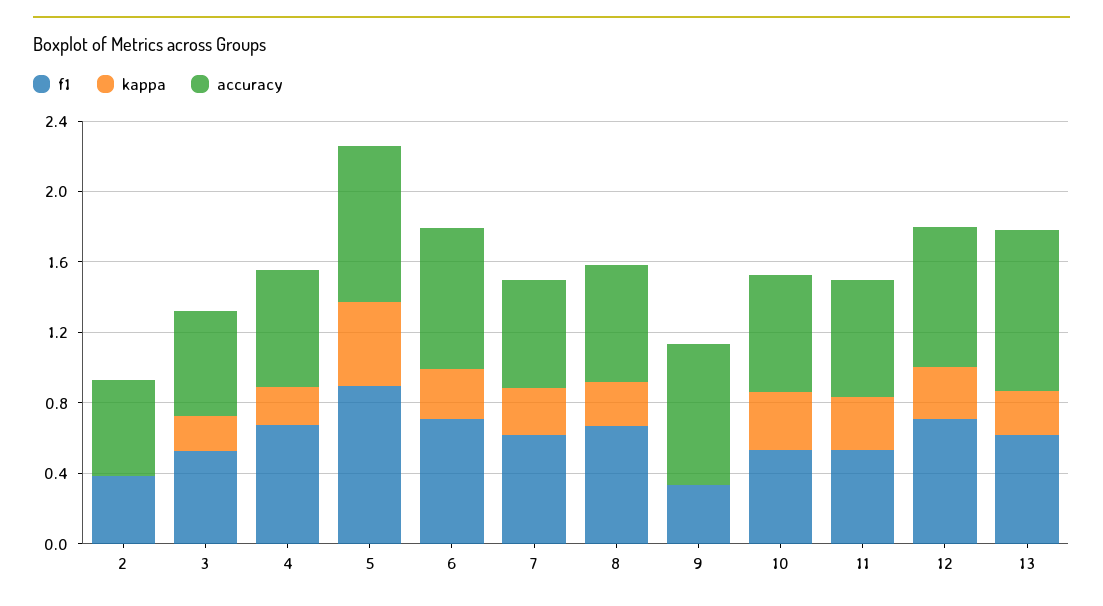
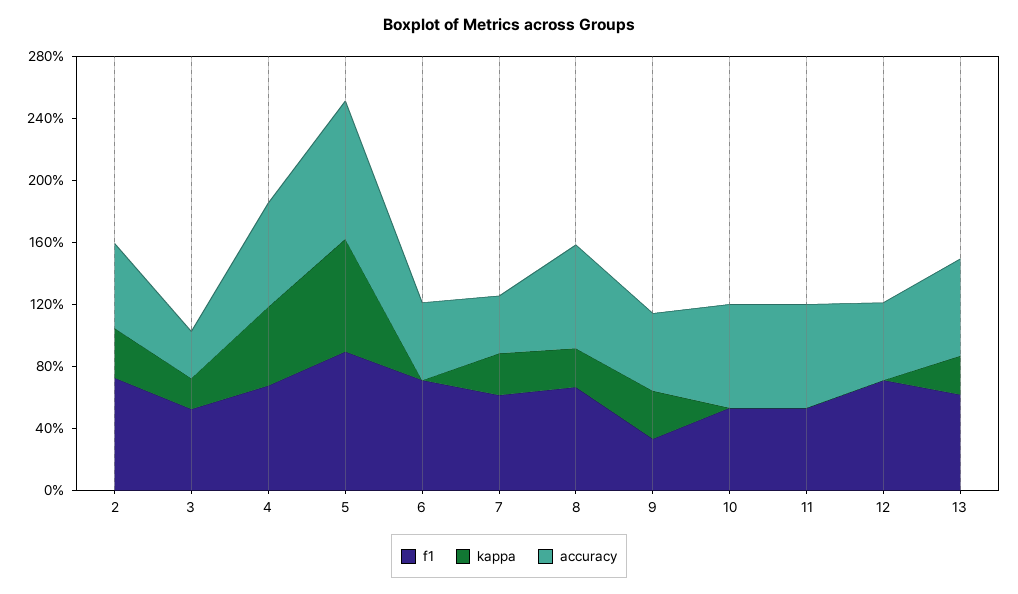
f1, 2: 0.4 -> 0.7
kappa, 2: 0 -> 0.3
accuracy, 3: 0.6 -> 0.3
kappa, 4: 0.2 -> 0.5
kappa, 5: 0.5 -> 0.7
kappa, 6: 0.3 -> 0
accuracy, 6: 0.8 -> 0.5
accuracy, 7: 0.6 -> 0.4
kappa, 9: 0 -> 0.3
accuracy, 9: 0.8 -> 0.5
kappa, 10: 0.3 -> 0
kappa, 11: 0.3 -> 0
kappa, 12: 0.3 -> 0
accuracy, 12: 0.8 -> 0.5
accuracy, 13: 0.9 -> 0.6

